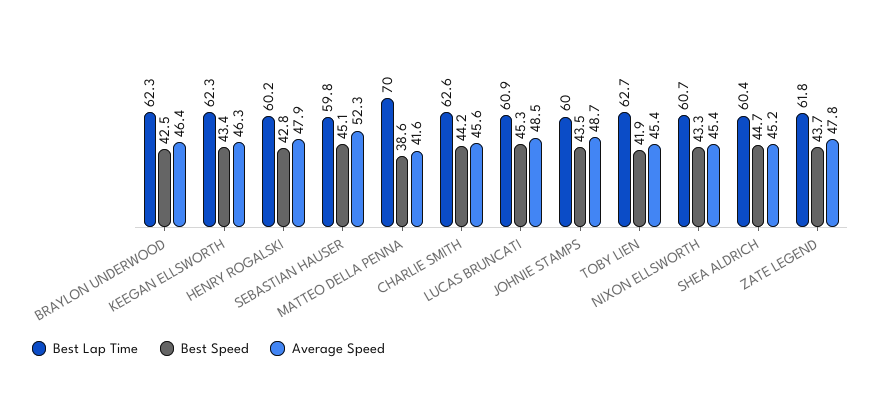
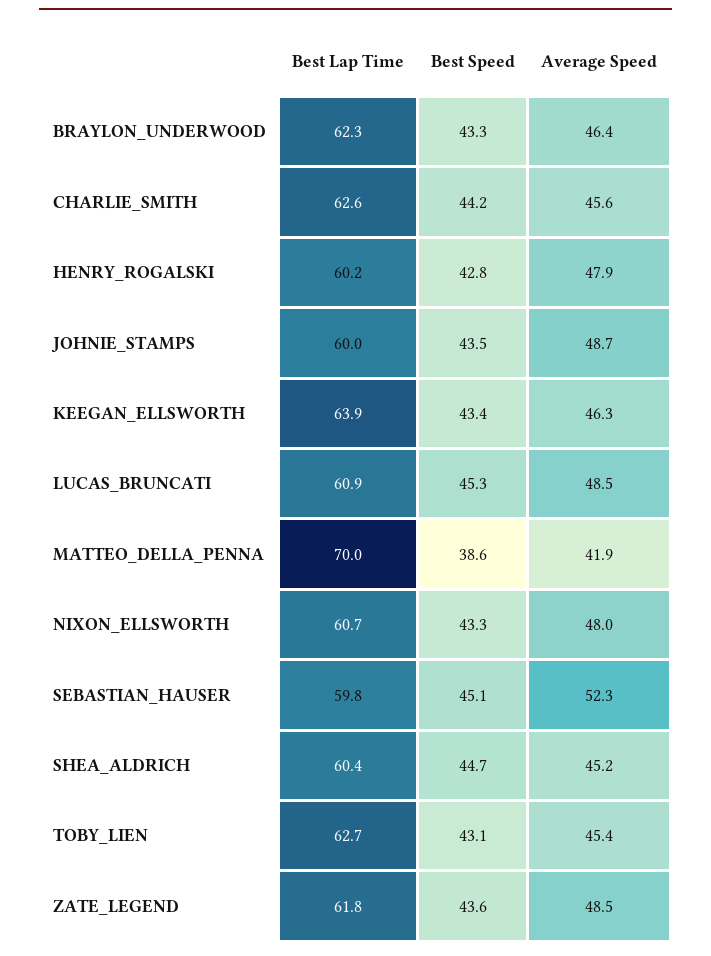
Best Speed, BRAYLON UNDERWOOD: 42.5 -> 43.3
Best Lap Time, KEEGAN ELLSWORTH: 62.3 -> 63.9
Average Speed, MATTEO DELLA PENNA: 41.6 -> 41.9
Best Speed, TOBY LIEN: 41.9 -> 43.1
Average Speed, NIXON ELLSWORTH: 45.4 -> 48
Best Speed, ZATE LEGEND: 43.7 -> 43.6
Average Speed, ZATE LEGEND: 47.8 -> 48.5

